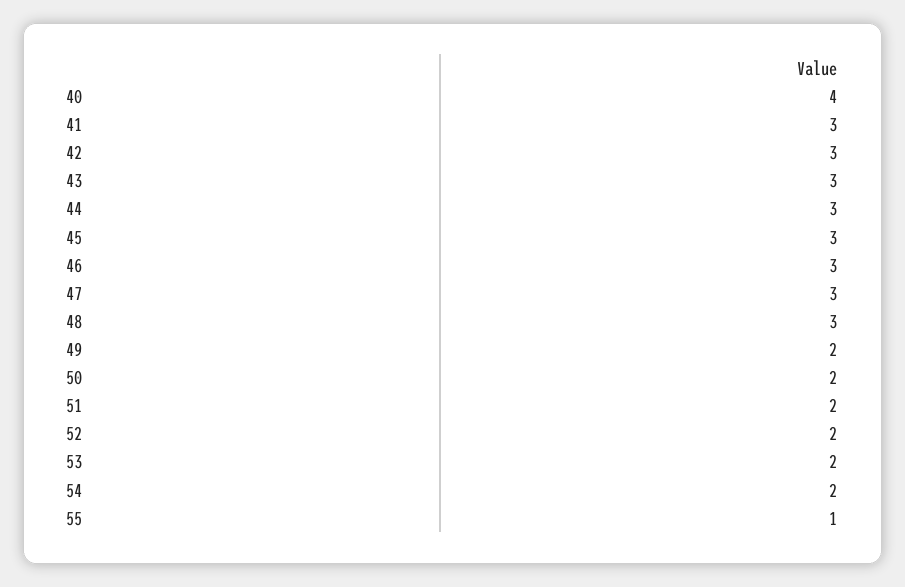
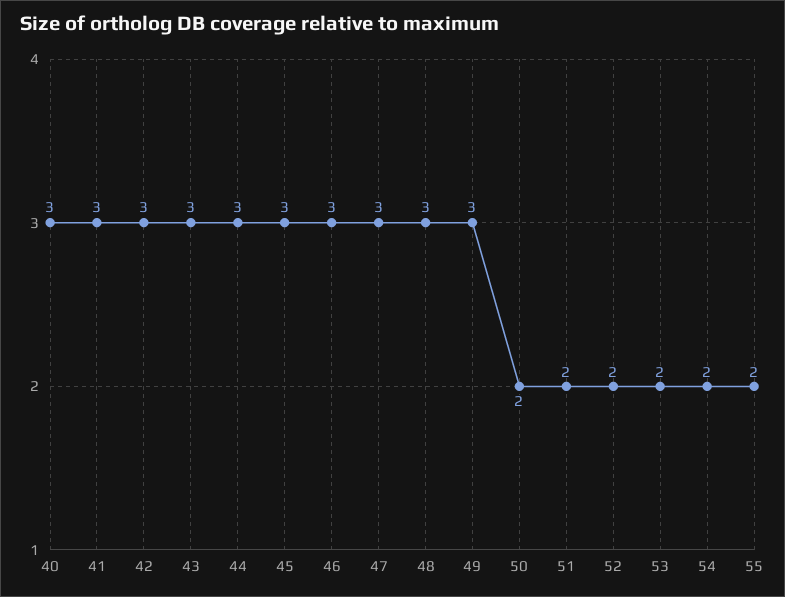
40: 4 -> 3
49: 2 -> 3
55: 1 -> 2

